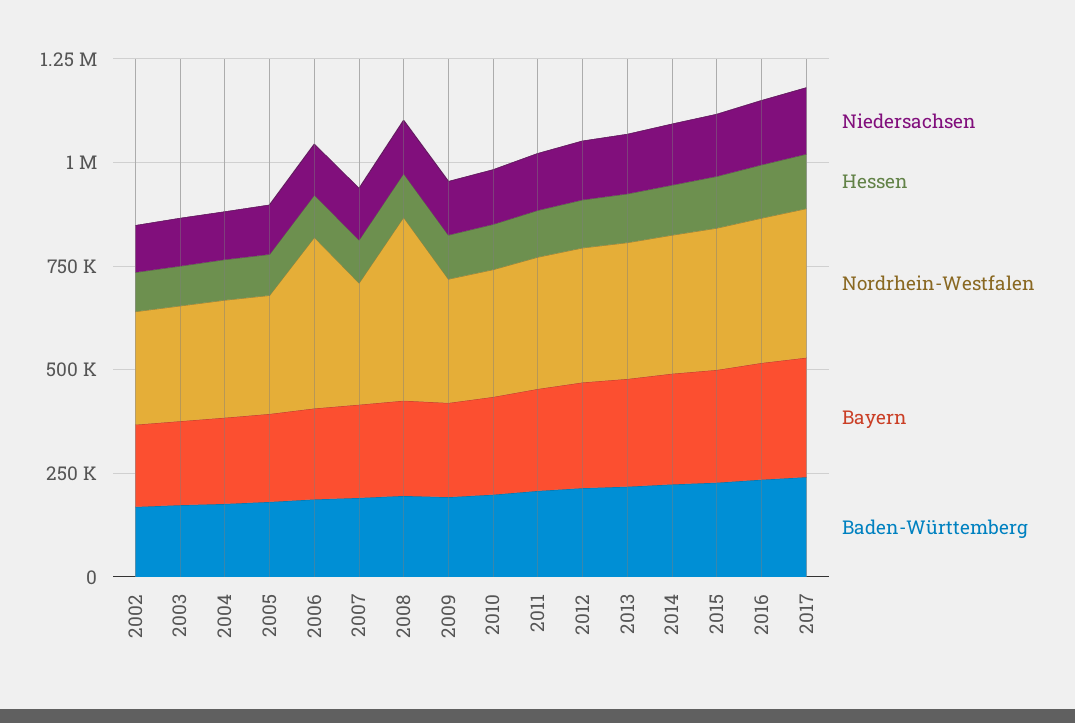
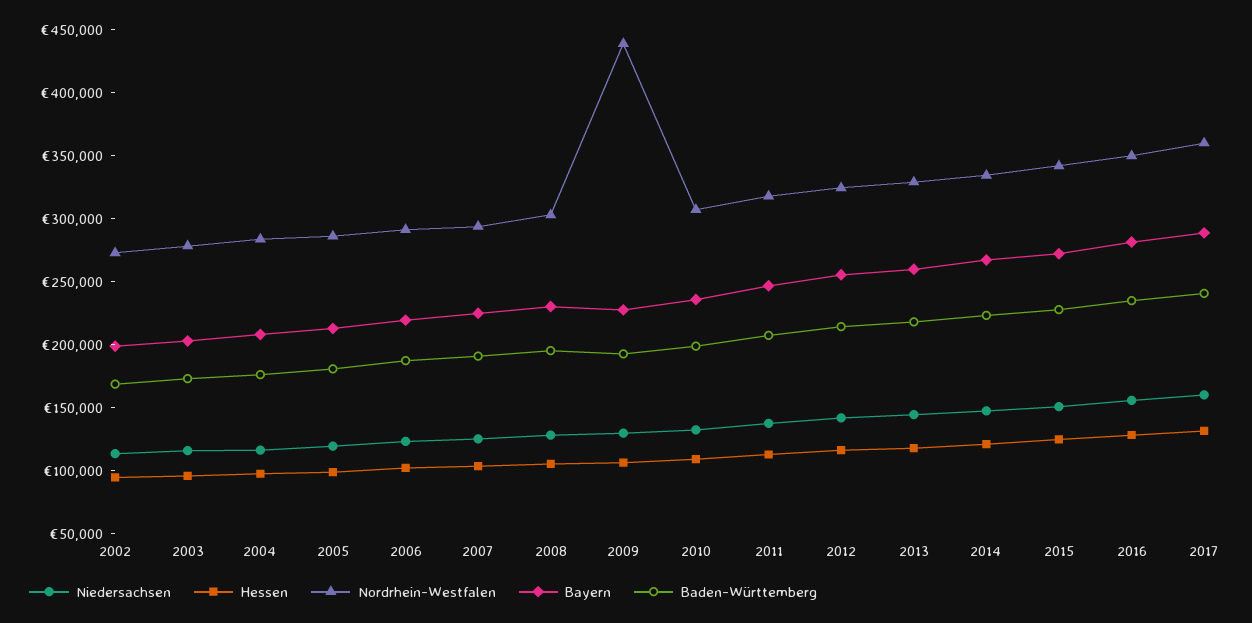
Nordrhein-Westfalen, 2006: 400000 -> 290000
Nordrhein-Westfalen, 2008: 450000 -> 300000
Nordrhein-Westfalen, 2009: 300000 -> 440000

